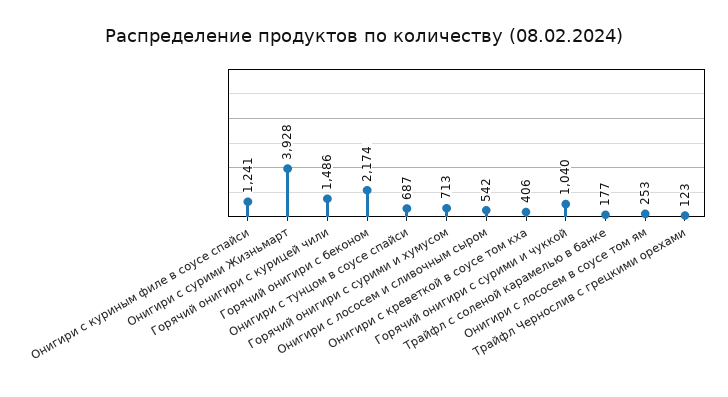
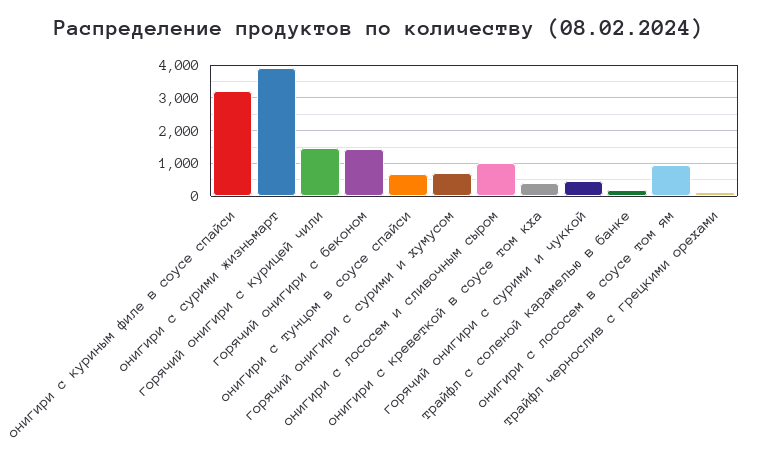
Онигири с куриным филе в соусе спайси: 1241 -> 3200
Горячий онигири с беконом: 2174 -> 1400
Онигири с лососем и сливочным сыром: 542 -> 1000
Горячий онигири с сурими и чуккой: 1040 -> 400
Онигири с лососем в соусе том ям: 253 -> 1000

